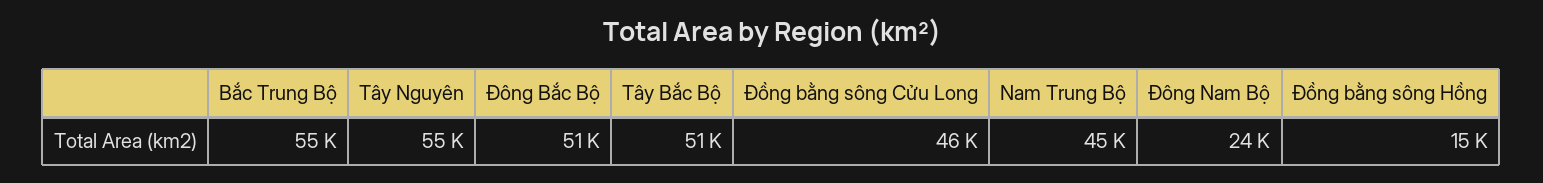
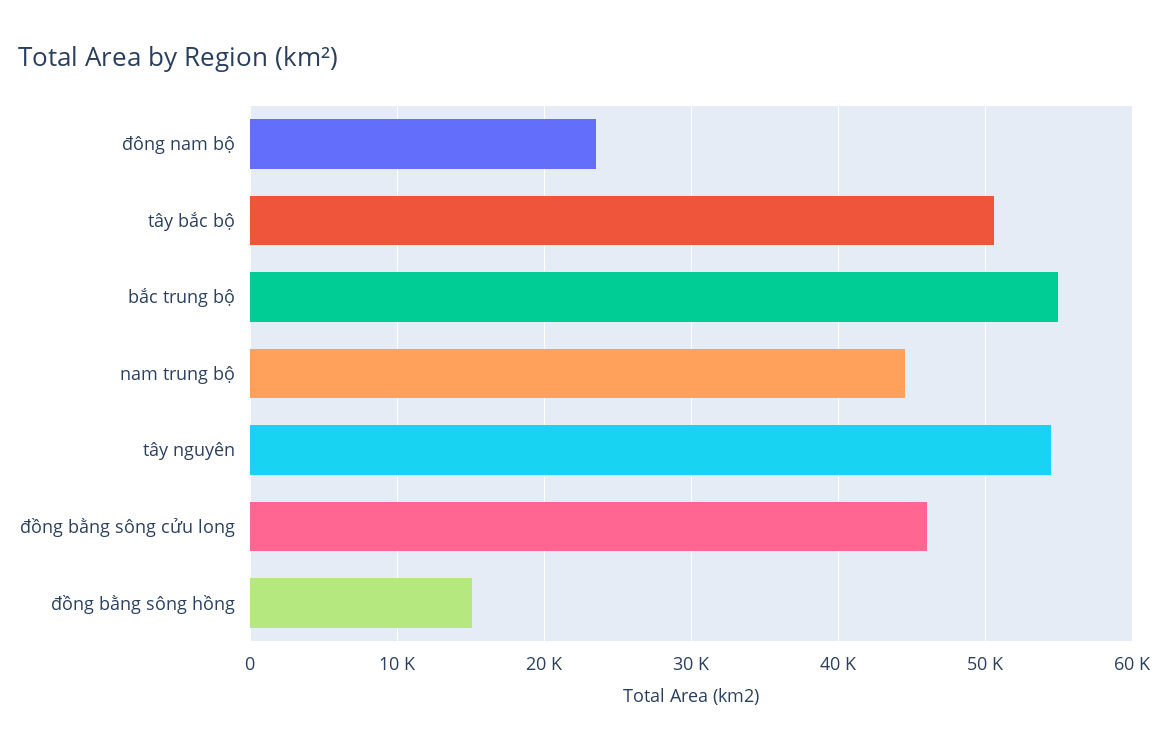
Đông Bắc Bộ: 51000 -> none

